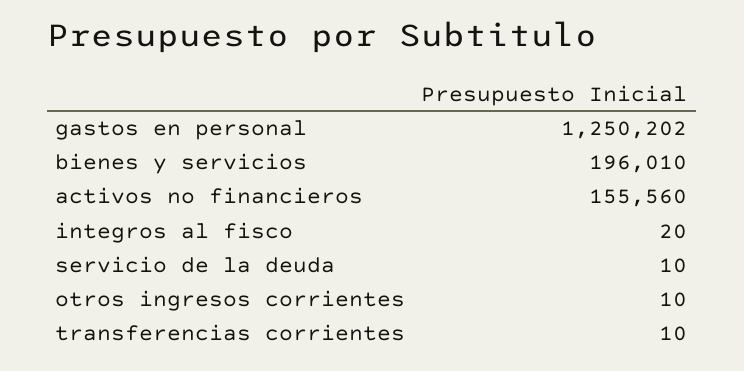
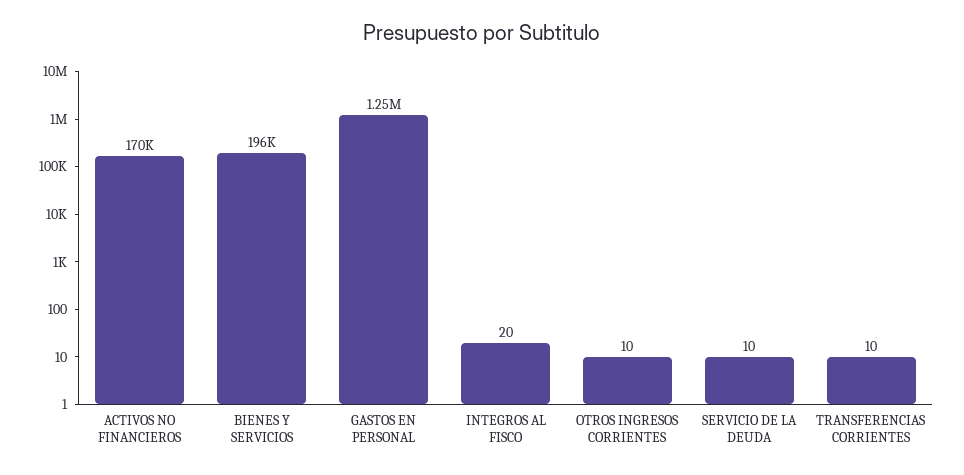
activos no financieros: 155560 -> 170000

